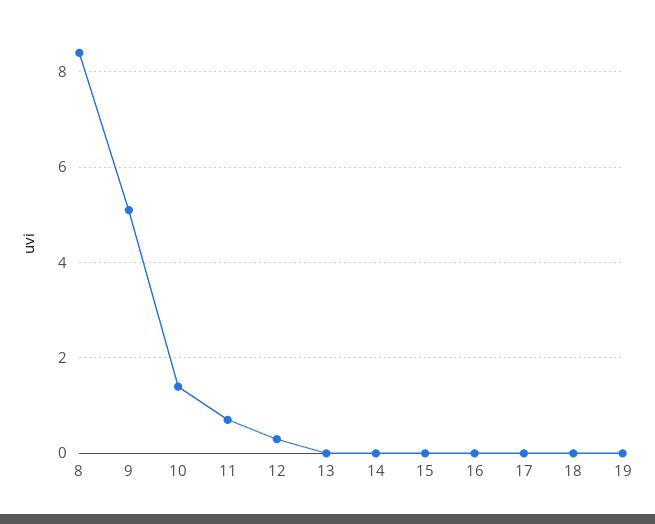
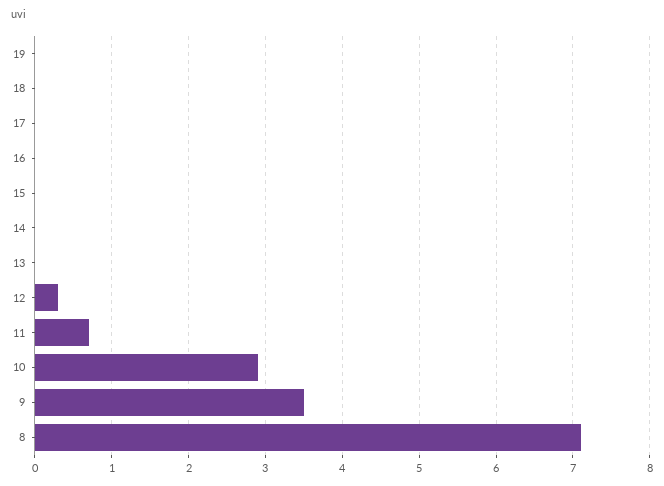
8: 8.5 -> 7.1
9: 5 -> 3.5
10: 1.5 -> 2.9

